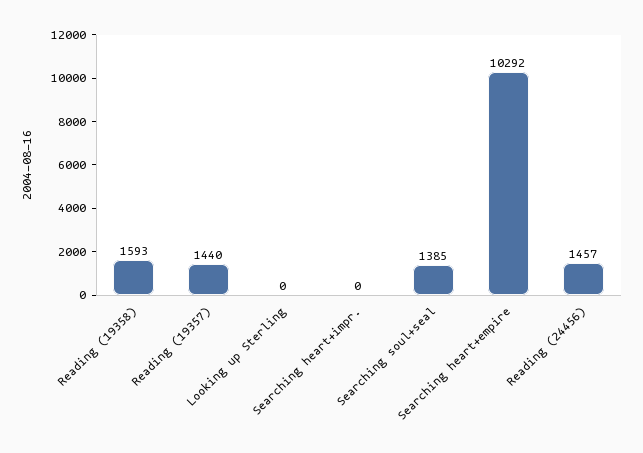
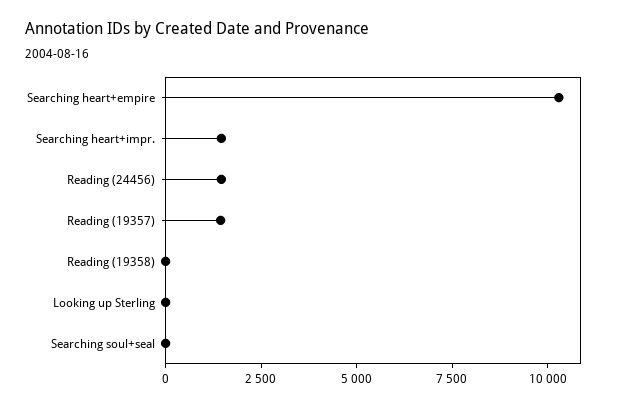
Reading (19358): 1593 -> 0
Searching heart+impr.: 0 -> 1500
Searching soul+seal: 1385 -> 0

